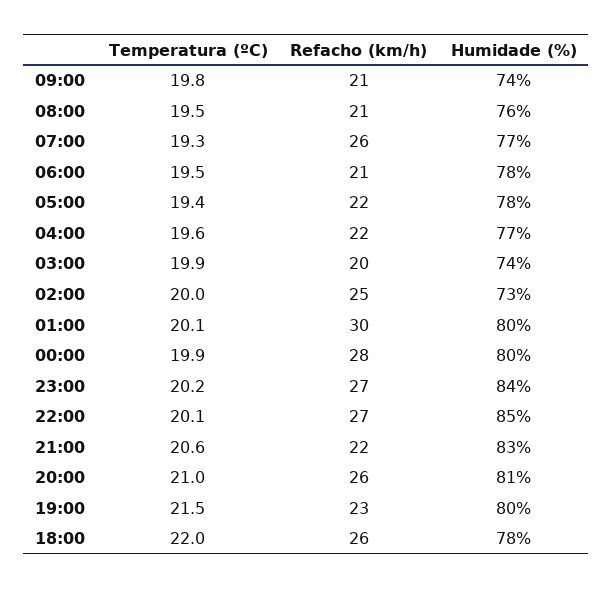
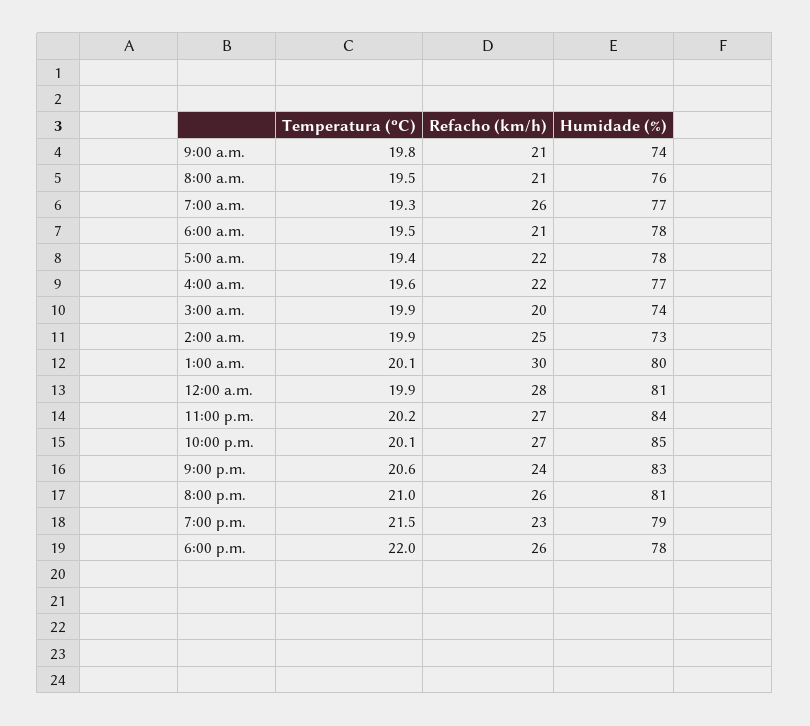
Temperatura (ºC), 02:00: 20 -> 19.9
Humidade (%), 00:00: 80 -> 81
Refacho (km/h), 21:00: 22 -> 24
Humidade (%), 19:00: 80 -> 79

